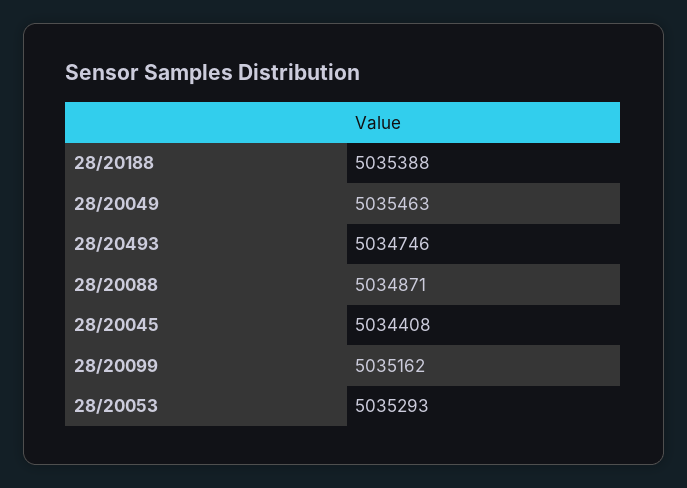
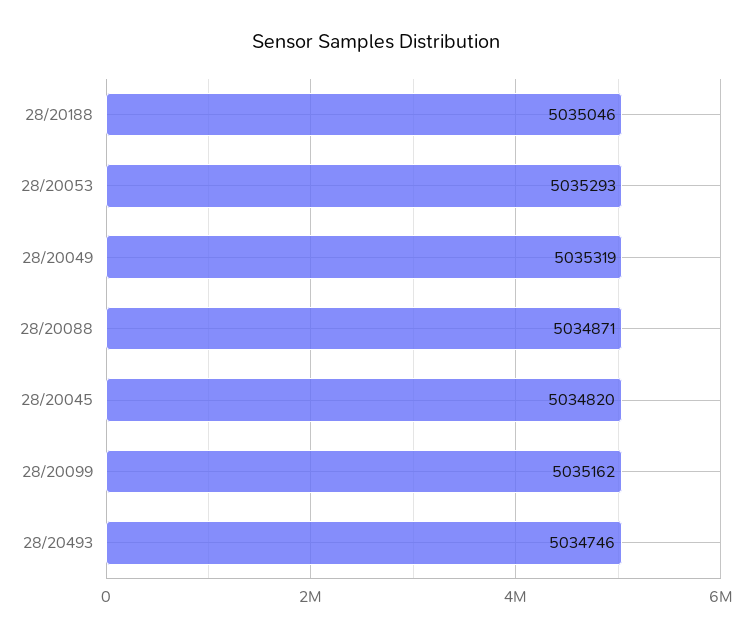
28/20188: 5035388 -> 5035046
28/20049: 5035463 -> 5035319
28/20045: 5034408 -> 5034820

